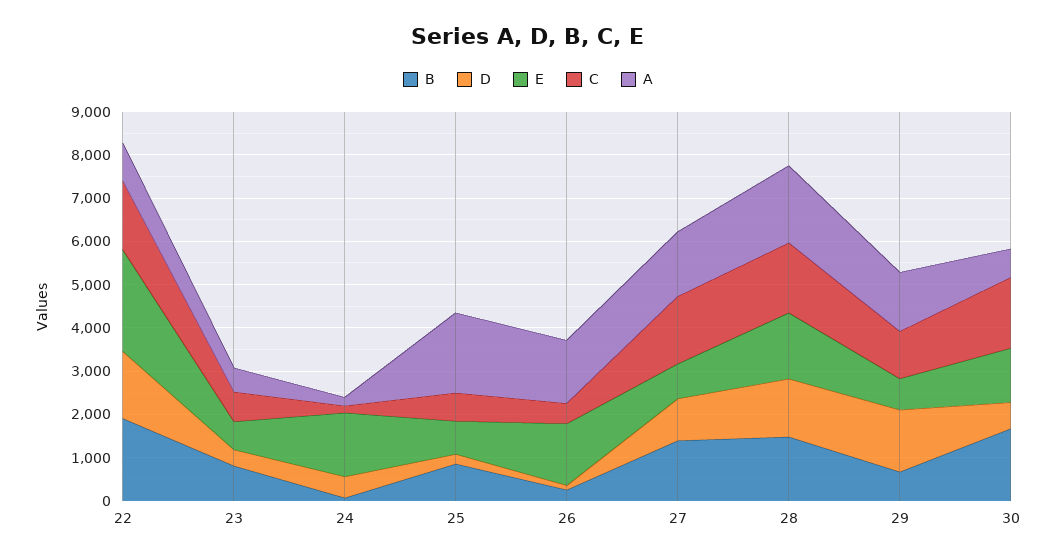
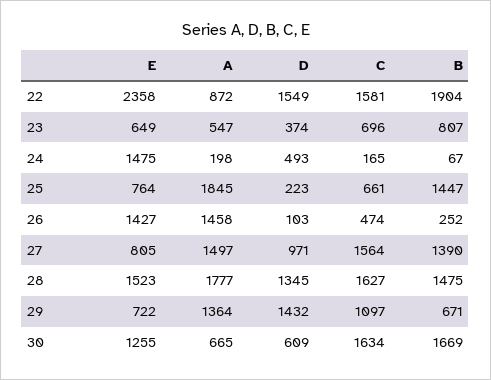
B, 25: 800 -> 1447

